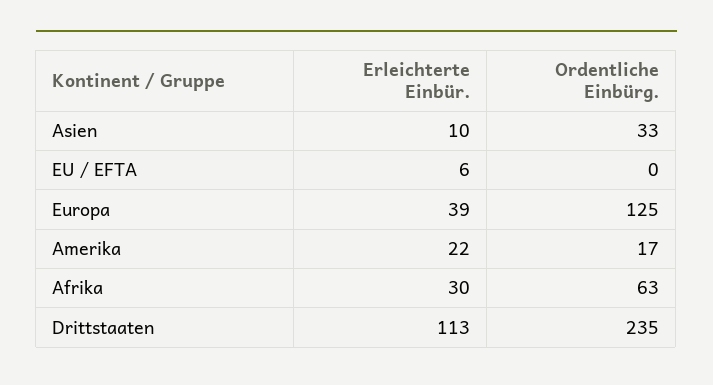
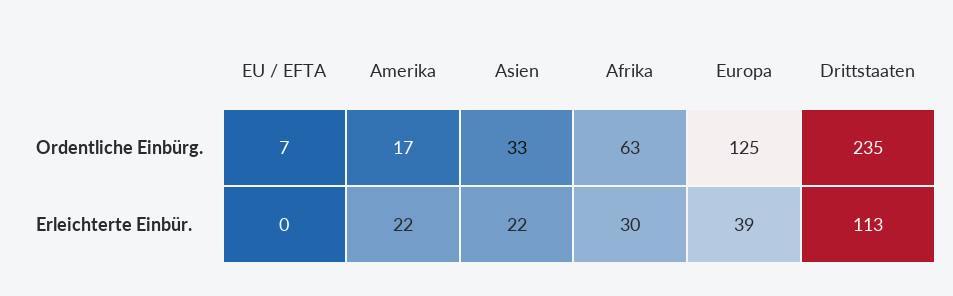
Erleichterte Einbür., Asien: 10 -> 22
Erleichterte Einbür., EU / EFTA: 6 -> 0
Ordentliche Einbürg., EU / EFTA: 0 -> 7

